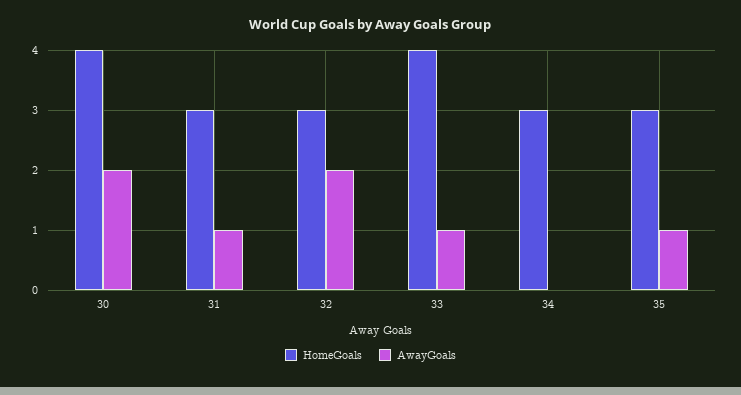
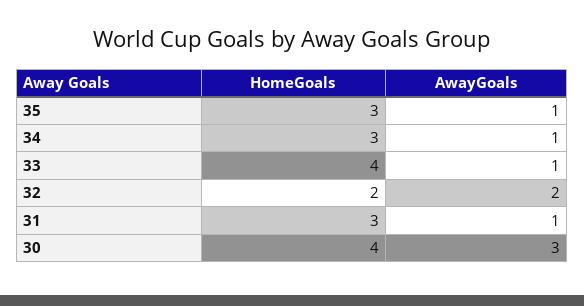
AwayGoals, 30: 2 -> 3
HomeGoals, 32: 3 -> 2
AwayGoals, 34: 0 -> 1

